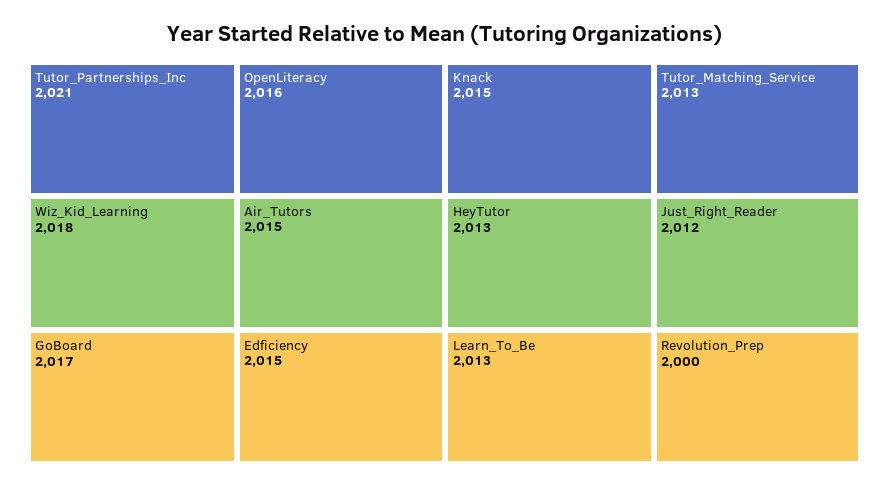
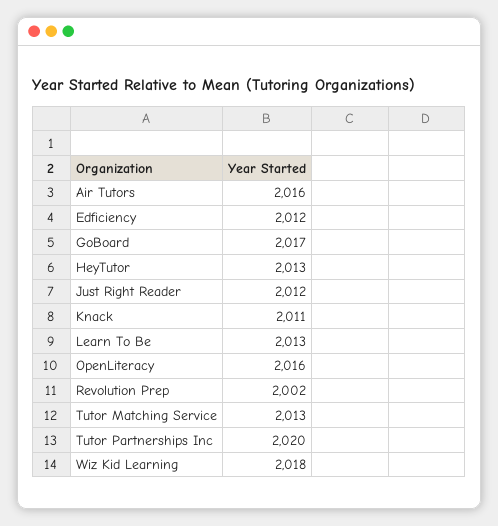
Tutor_Partnerships_Inc: 2021 -> 2020
Air_Tutors: 2015 -> 2016
Edficiency: 2015 -> 2012
Knack: 2015 -> 2011
Revolution_Prep: 2000 -> 2002

